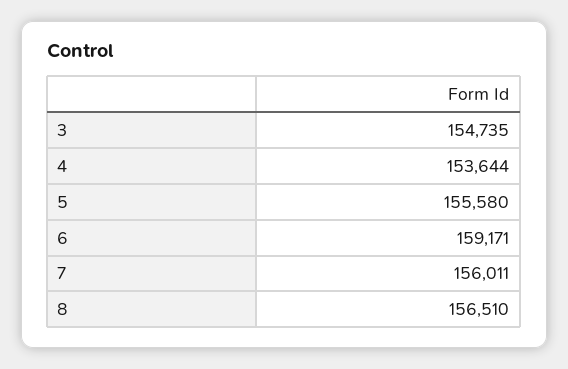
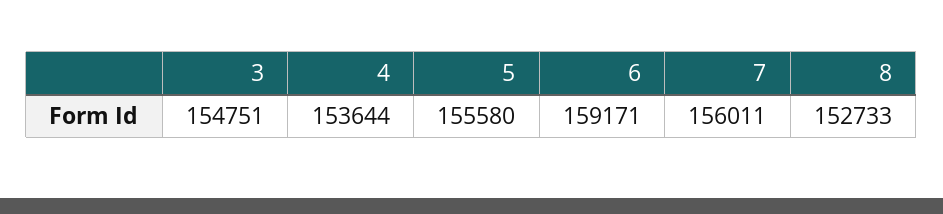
3: 154735 -> 154751
8: 156510 -> 152733

